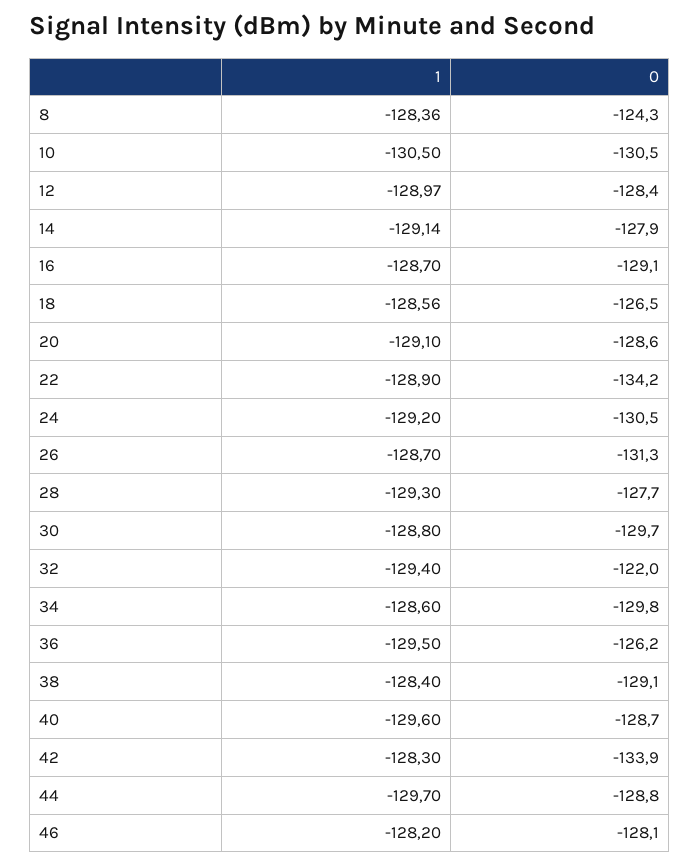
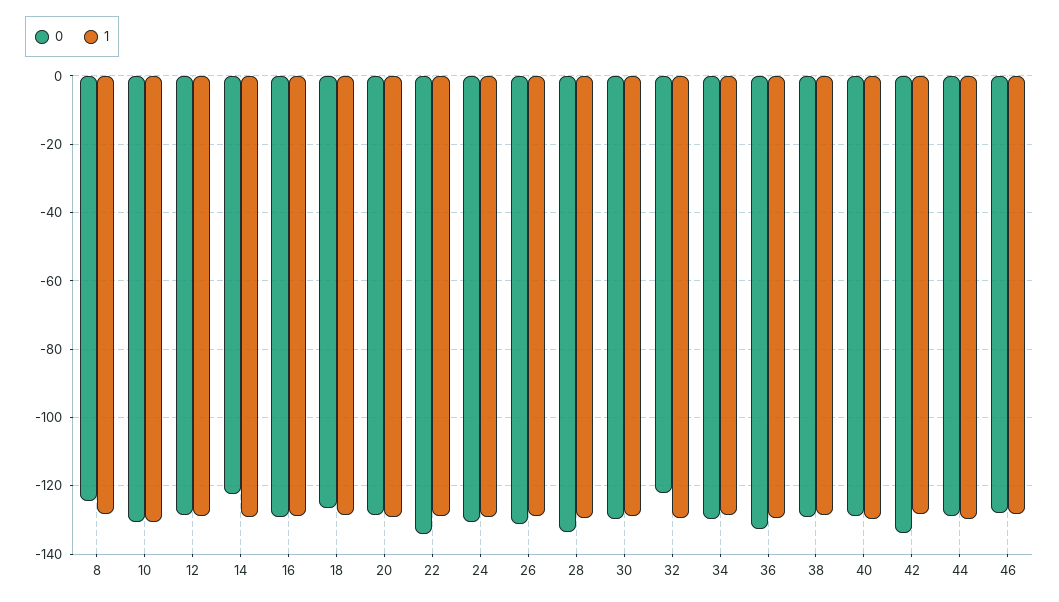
0, 14: -127.9 -> -122
0, 28: -127.7 -> -134
0, 36: -126.2 -> -132

